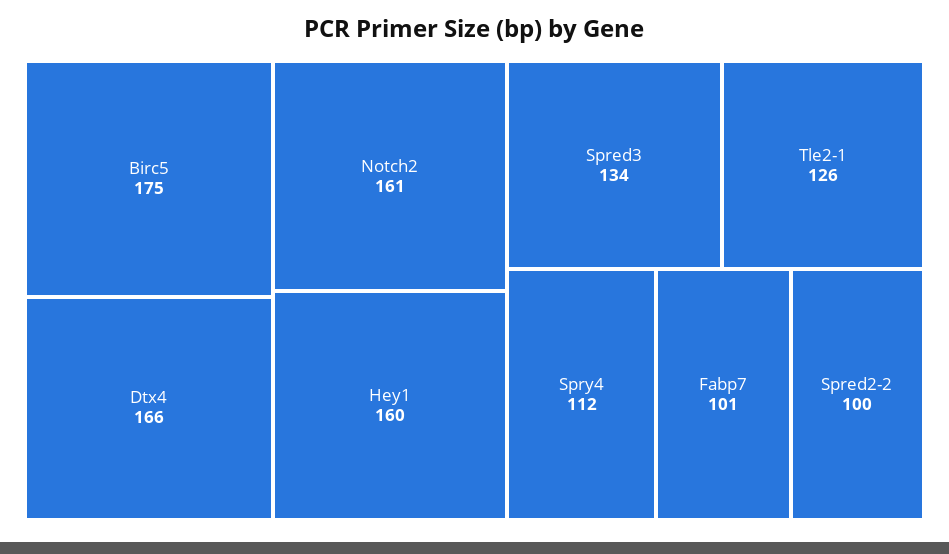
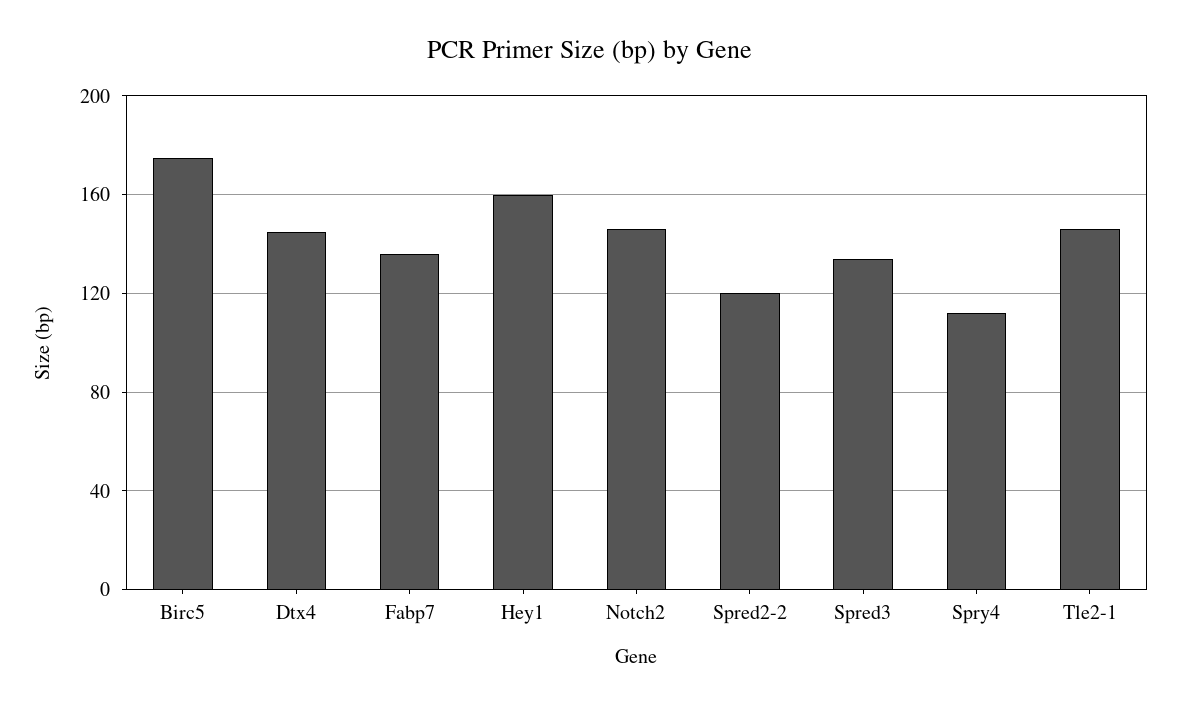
Dtx4: 166 -> 145
Notch2: 161 -> 145
Tle2-1: 126 -> 145
Fabp7: 101 -> 135
Spred2-2: 100 -> 120

